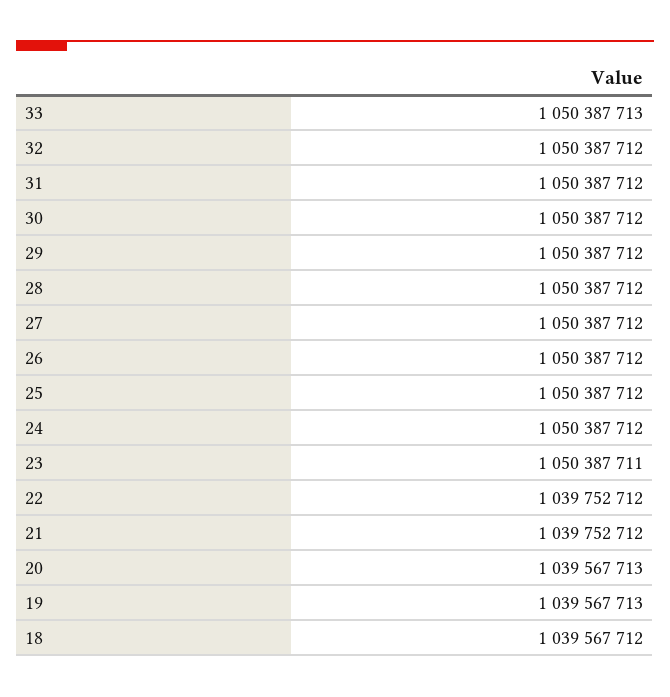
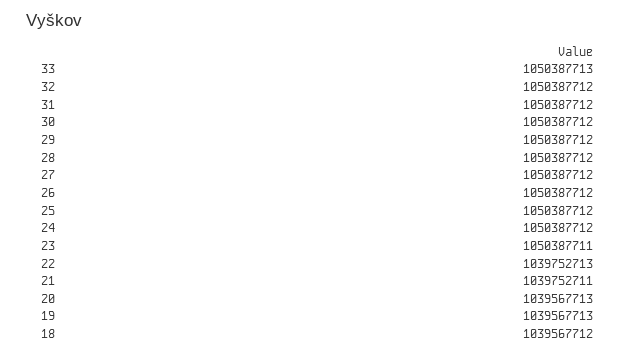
22: 1039752712 -> 1039752713
21: 1039752712 -> 1039752711

